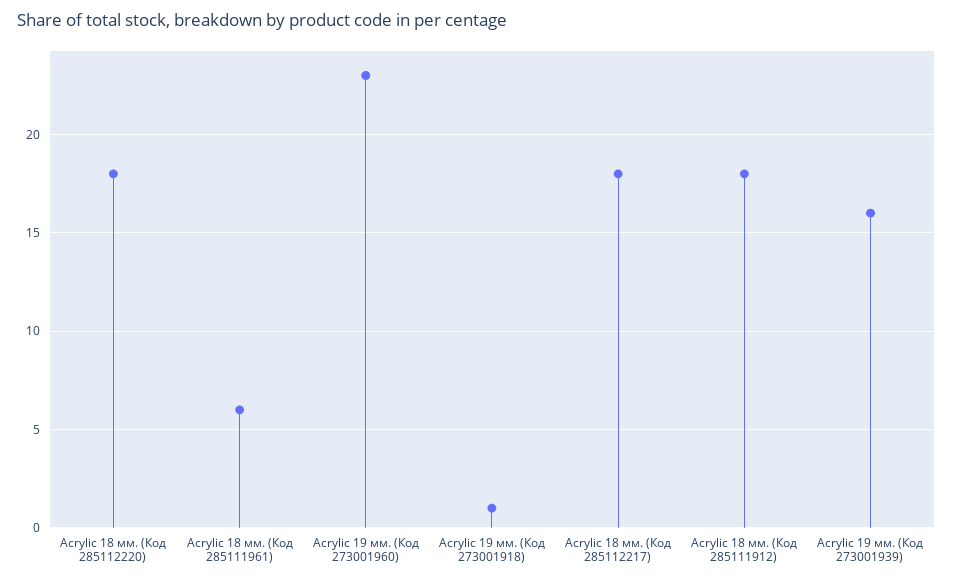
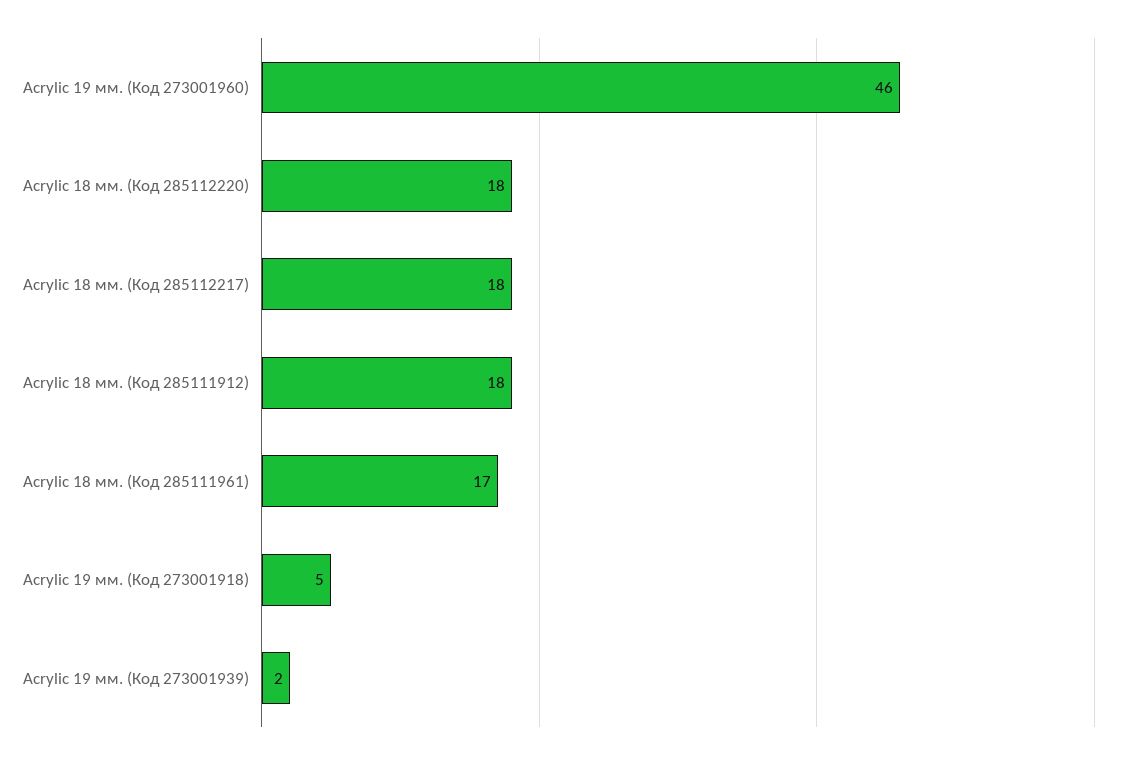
Acrylic 18 мм. (Код 285111961): 6 -> 17
Acrylic 19 мм. (Код 273001960): 23 -> 46
Acrylic 19 мм. (Код 273001918): 1 -> 5
Acrylic 19 мм. (Код 273001939): 16 -> 2

